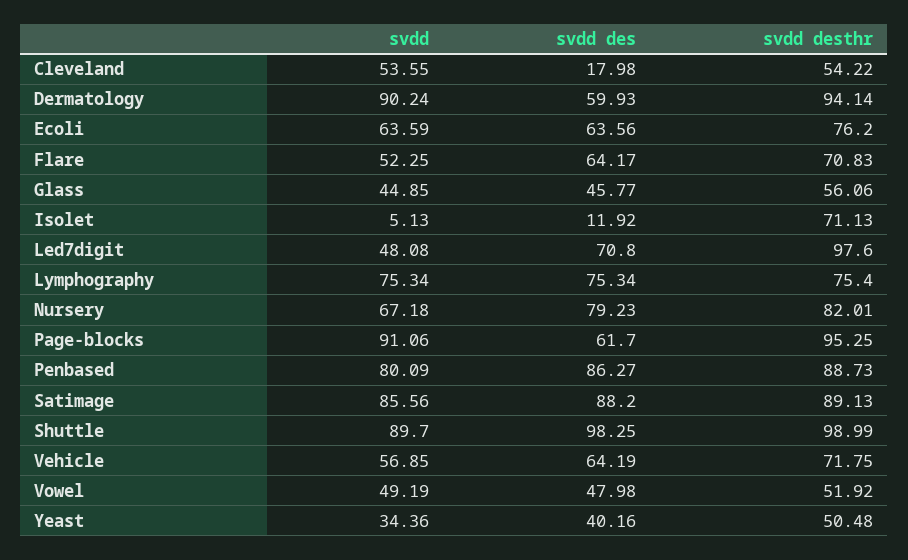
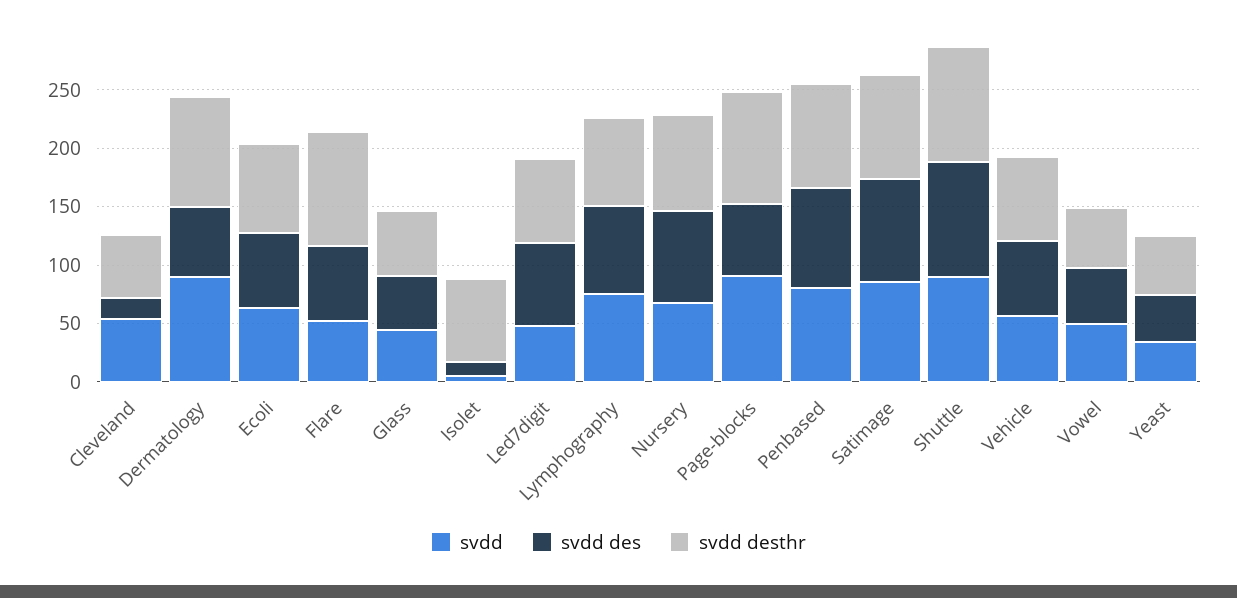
svdd desthr, Flare: 70.83 -> 100
svdd desthr, Led7digit: 97.6 -> 70

